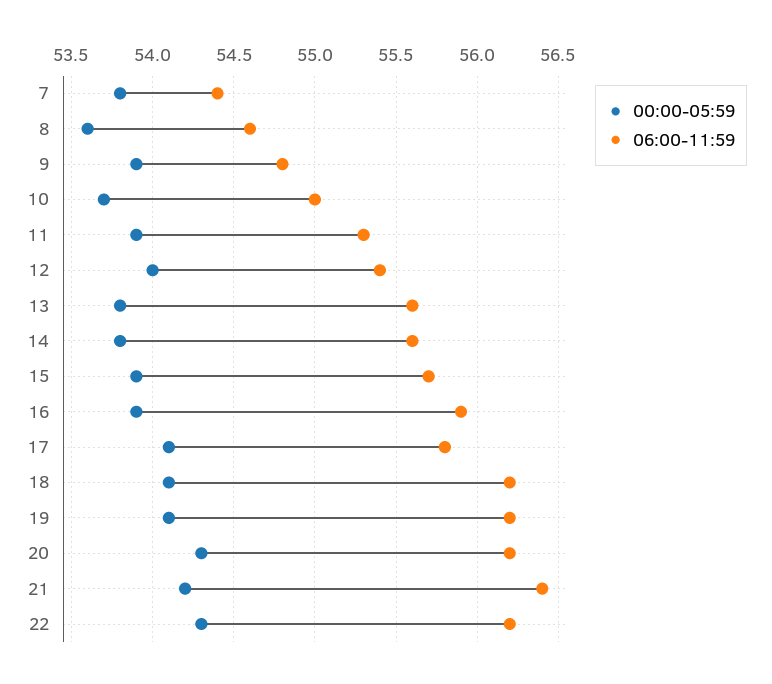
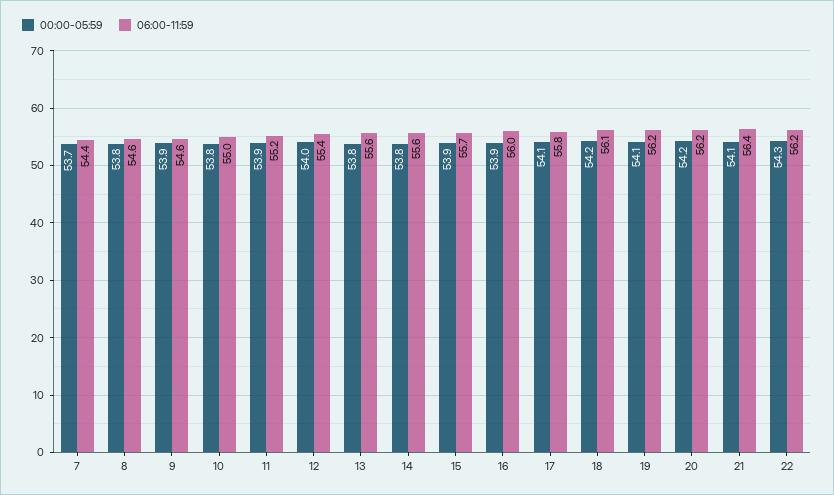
00:00-05:59, 7: 53.8 -> 53.7
00:00-05:59, 8: 53.6 -> 53.8
06:00-11:59, 9: 54.8 -> 54.6
00:00-05:59, 10: 53.7 -> 53.8
06:00-11:59, 11: 55.3 -> 55.2
06:00-11:59, 16: 55.9 -> 56
00:00-05:59, 18: 54.1 -> 54.2
06:00-11:59, 18: 56.2 -> 56.1
00:00-05:59, 20: 54.3 -> 54.2
00:00-05:59, 21: 54.2 -> 54.1

